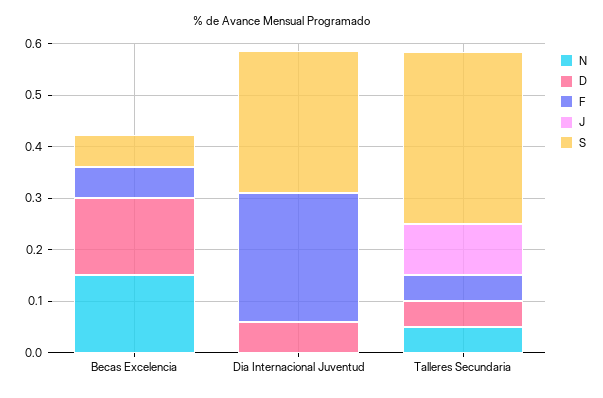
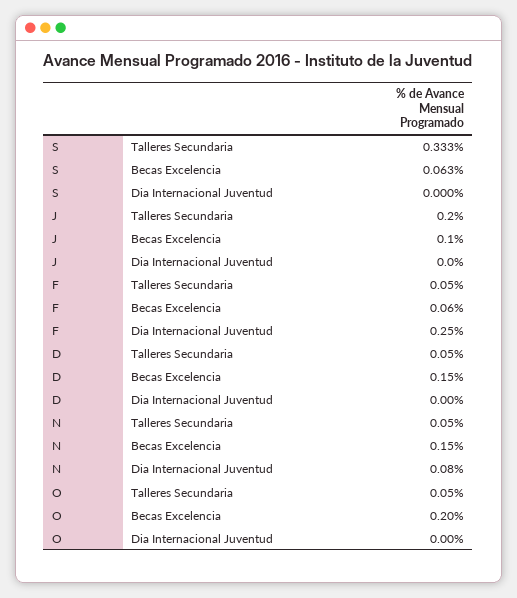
J, Becas Excelencia: 0 -> 0.1
N, Dia Internacional Juventud: 0 -> 0.08
D, Dia Internacional Juventud: 0.06 -> 0
S, Dia Internacional Juventud: 0.28 -> 0
J, Talleres Secundaria: 0.1 -> 0.2
O, Talleres Secundaria: none -> 0.05
O, Becas Excelencia: none -> 0.2
O, Dia Internacional Juventud: none -> 0

